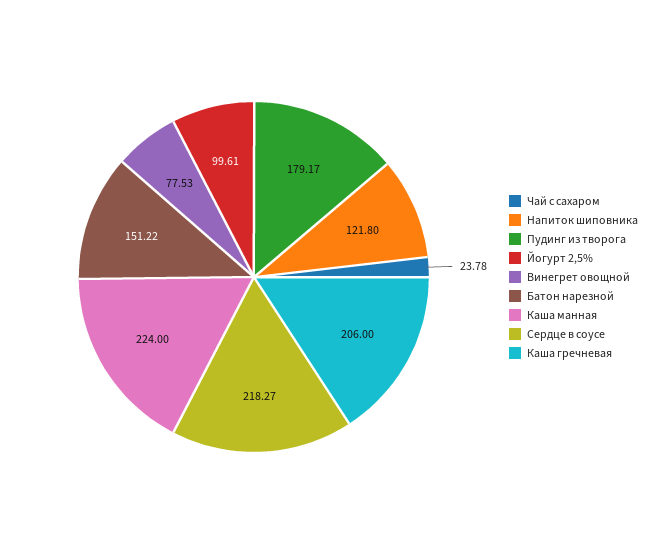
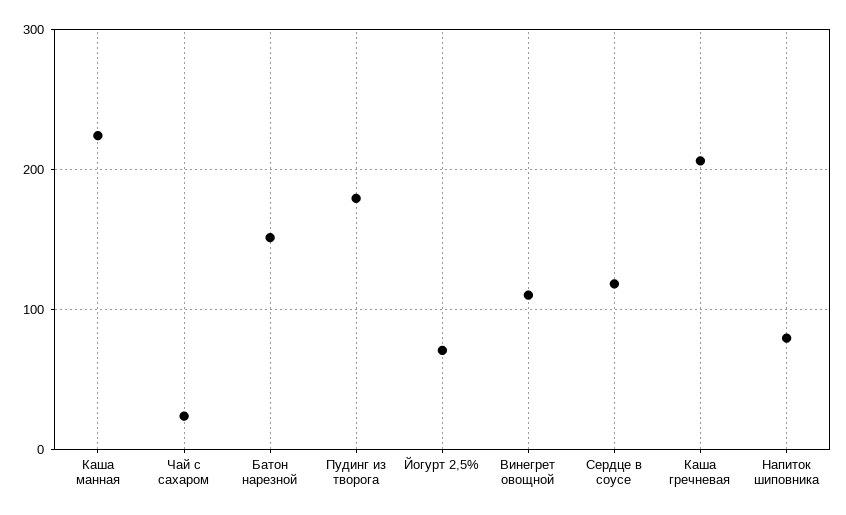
Напиток шиповника: 121.8 -> 80
Йогурт 2,5%: 99.61 -> 70
Винегрет овощной: 77.53 -> 110
Сердце в соусе: 218.27 -> 120

